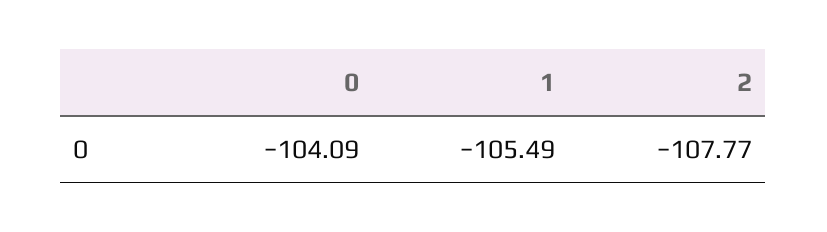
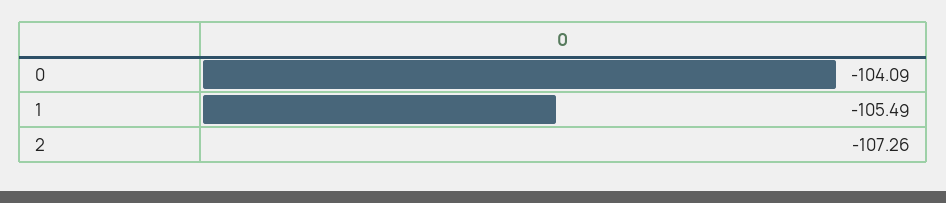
2: -107.77 -> -107.26

